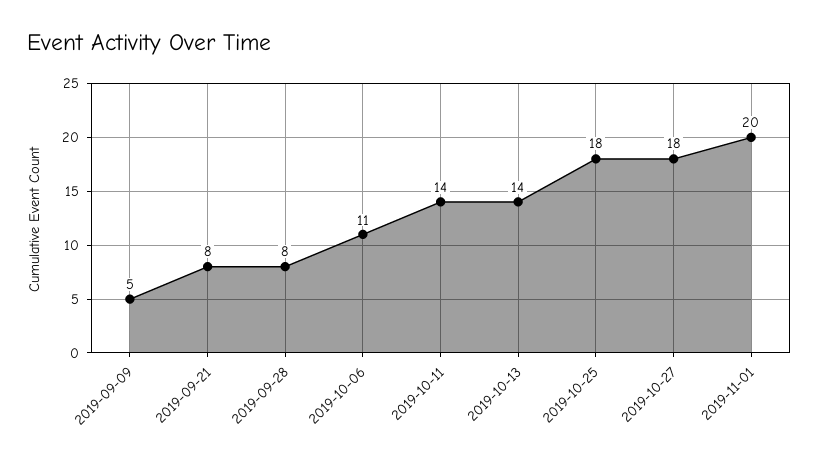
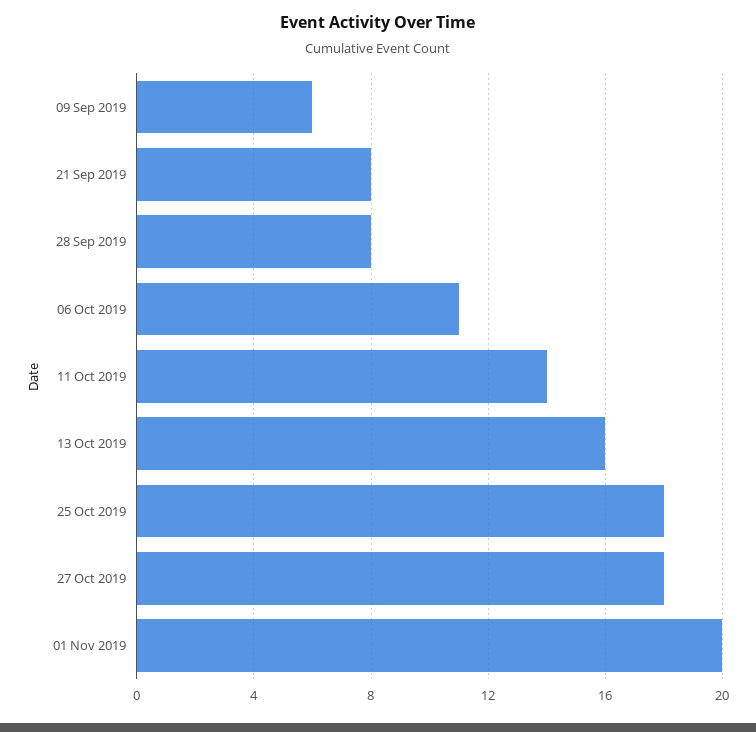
2019-09-09: 5 -> 6
2019-10-13: 14 -> 16

